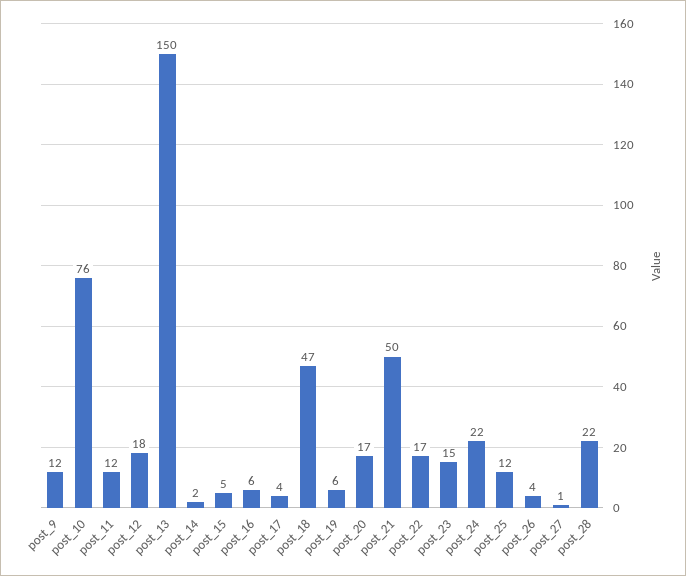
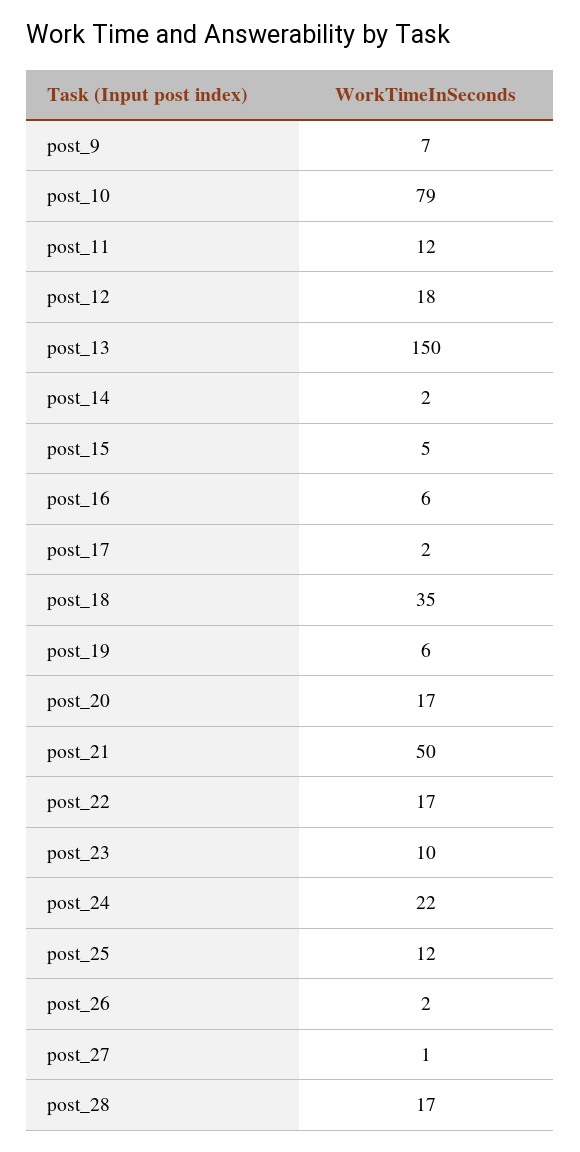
post_9: 12 -> 7
post_10: 76 -> 79
post_17: 4 -> 2
post_18: 47 -> 35
post_23: 15 -> 10
post_26: 4 -> 2
post_28: 22 -> 17

